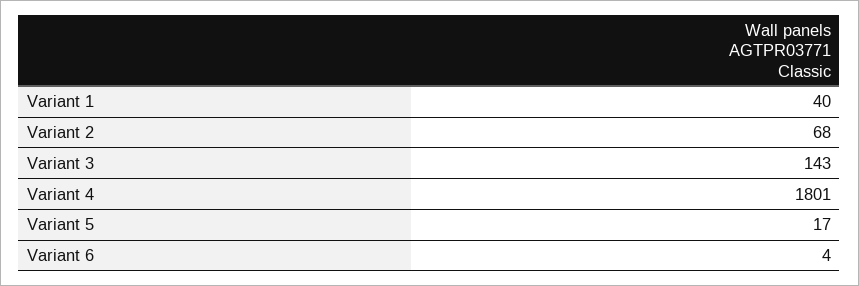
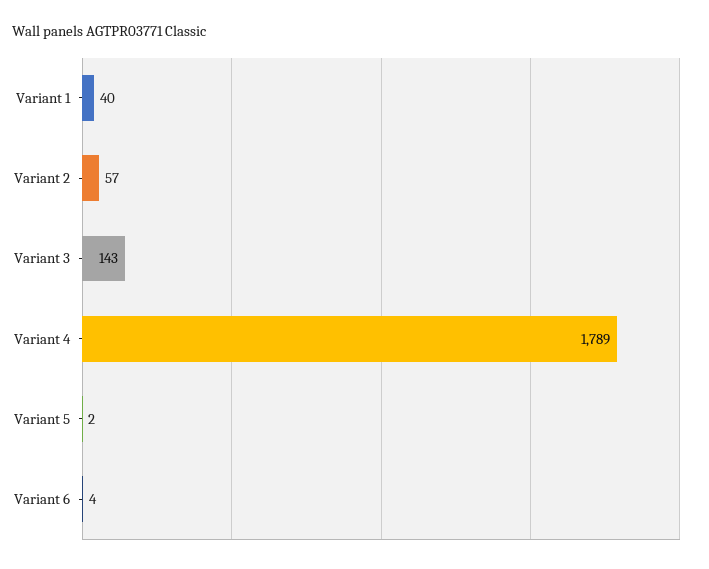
Variant 2: 68 -> 57
Variant 4: 1801 -> 1789
Variant 5: 17 -> 2

